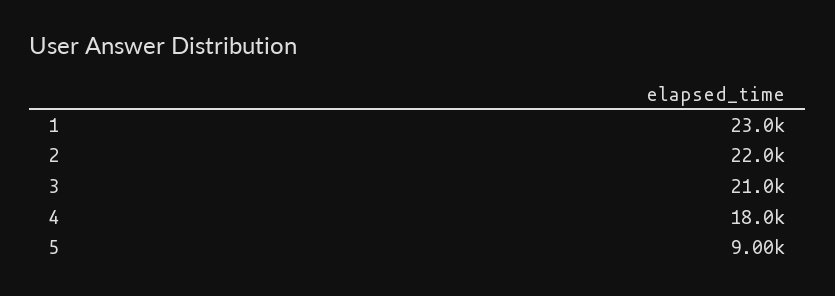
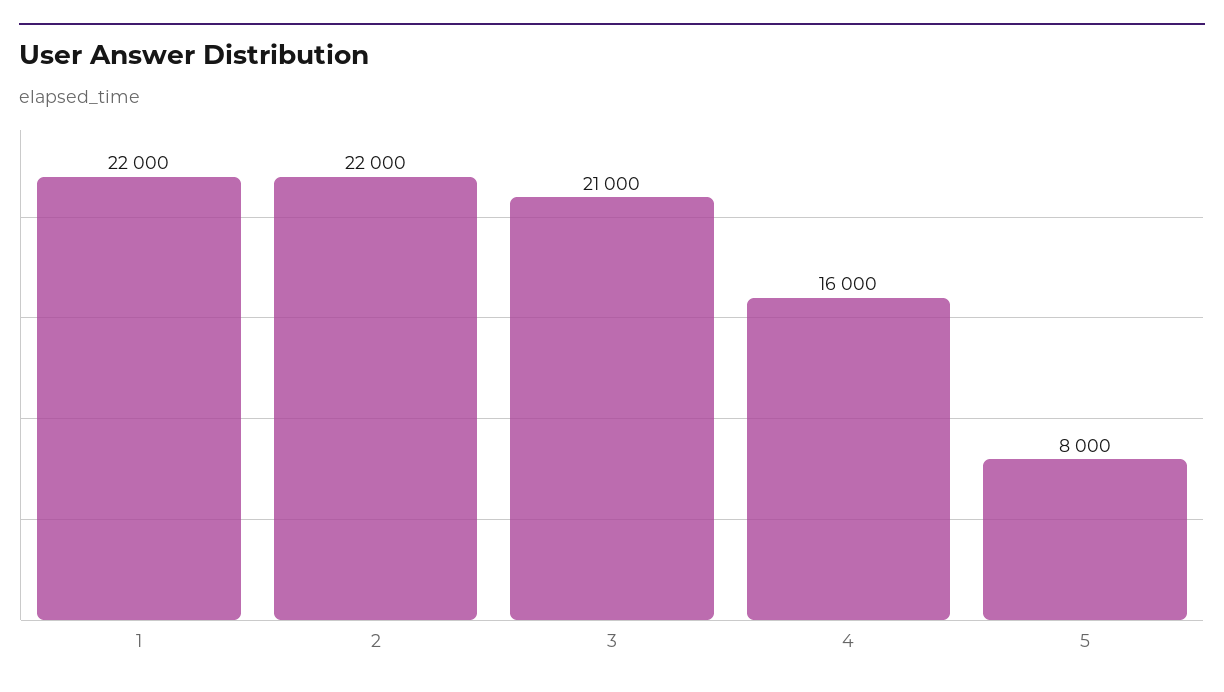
1: 23000 -> 22000
4: 18000 -> 16000
5: 9000 -> 8000

